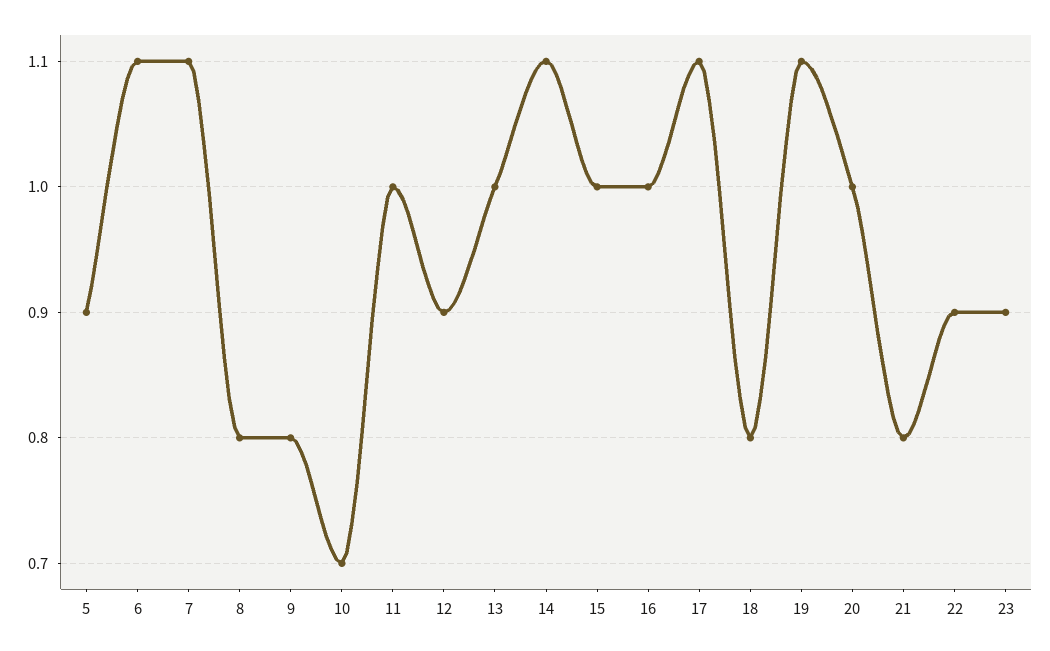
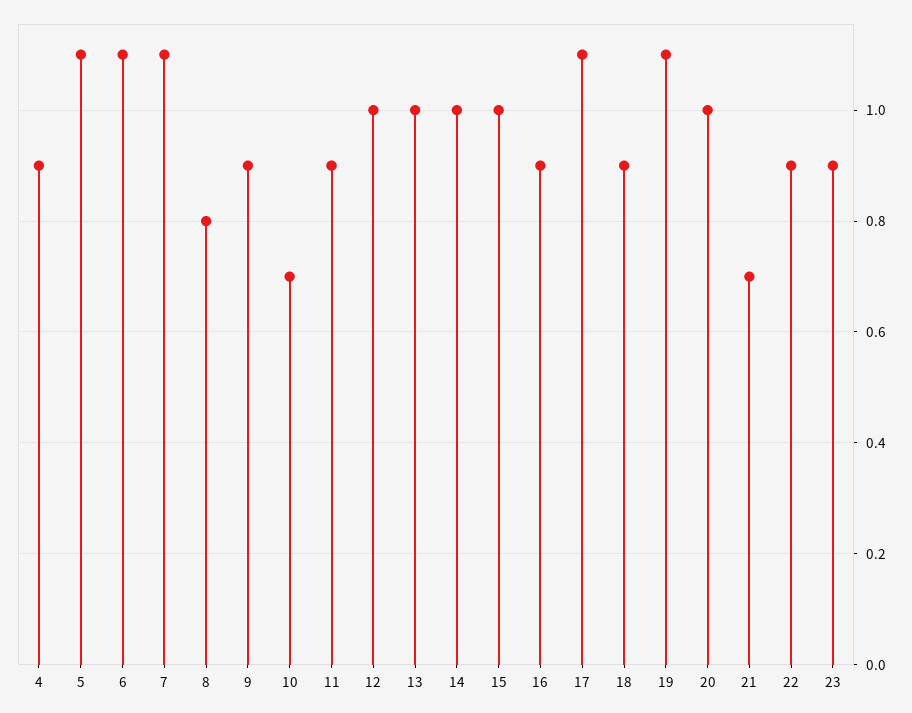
5: 0.9 -> 1.1
9: 0.8 -> 0.9
11: 1 -> 0.9
12: 0.9 -> 1
14: 1.1 -> 1
16: 1 -> 0.9
18: 0.8 -> 0.9
21: 0.8 -> 0.7
4: none -> 0.9

